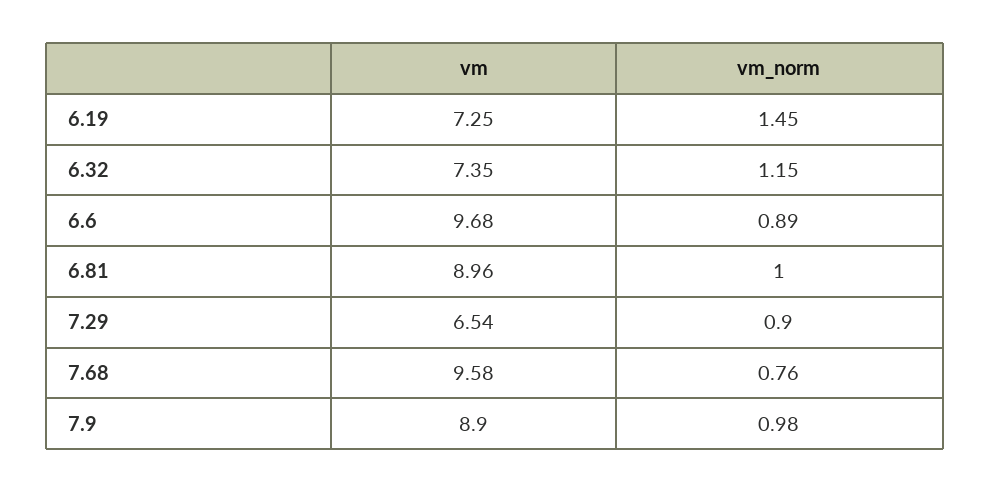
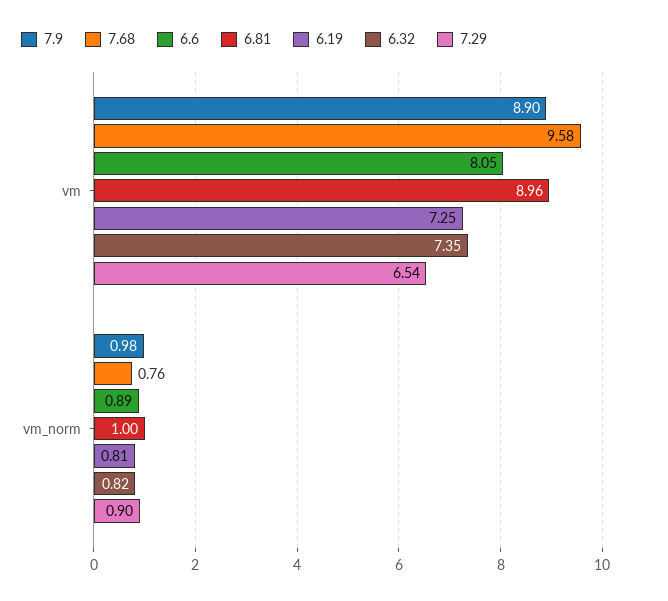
6.19, vm_norm: 1.45 -> 0.81
6.32, vm_norm: 1.15 -> 0.82
6.6, vm: 9.68 -> 8.05

